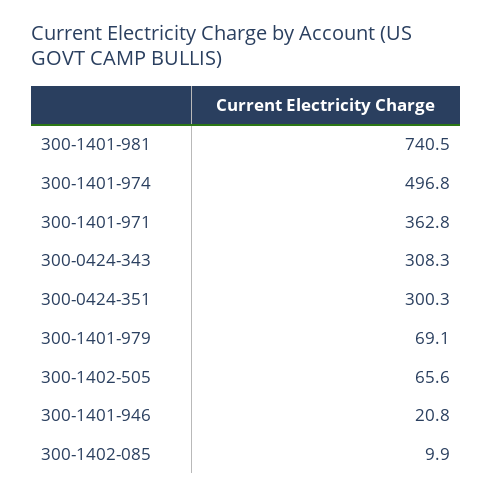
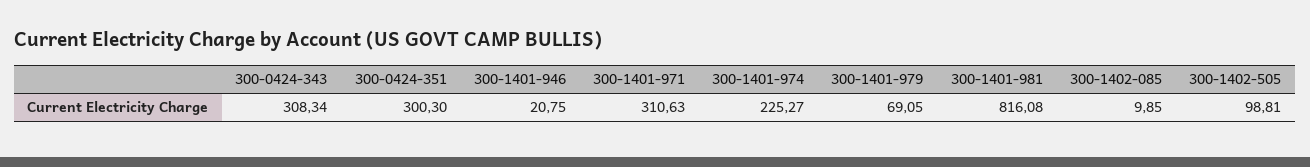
300-1401-981: 740.5 -> 816.08
300-1401-974: 496.8 -> 225.27
300-1401-971: 362.8 -> 310.63
300-1402-505: 65.6 -> 98.81

